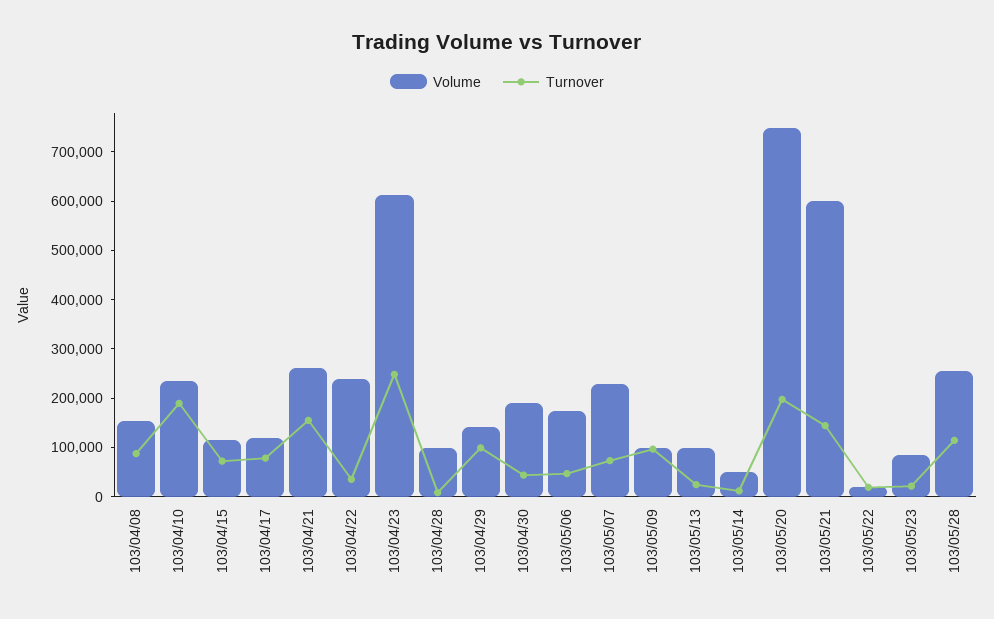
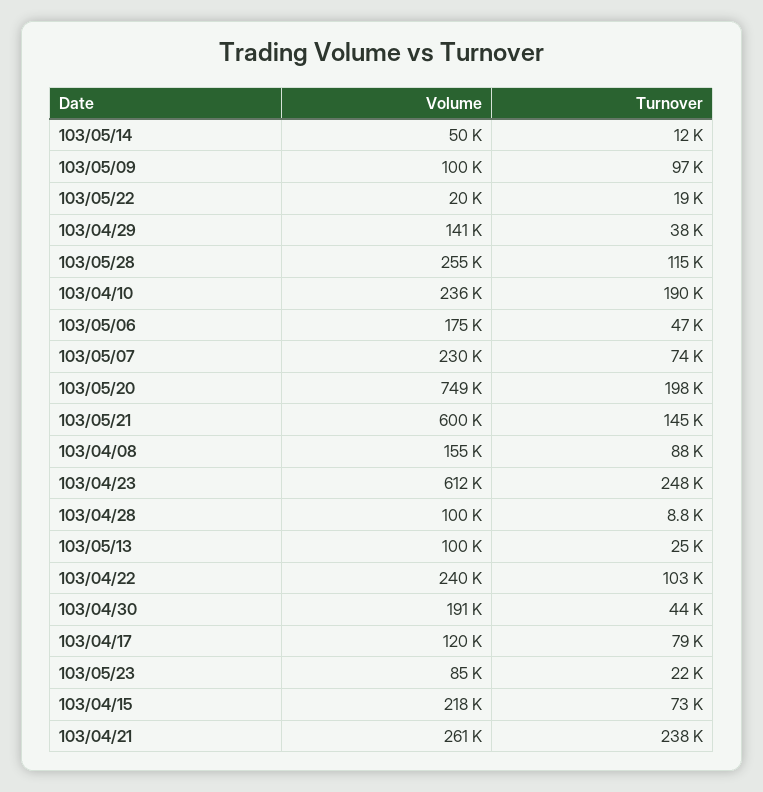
Volume, 103/04/15: 120000 -> 218000
Turnover, 103/04/21: 160000 -> 238000
Turnover, 103/04/22: 40000 -> 103000
Turnover, 103/04/29: 100000 -> 38000

